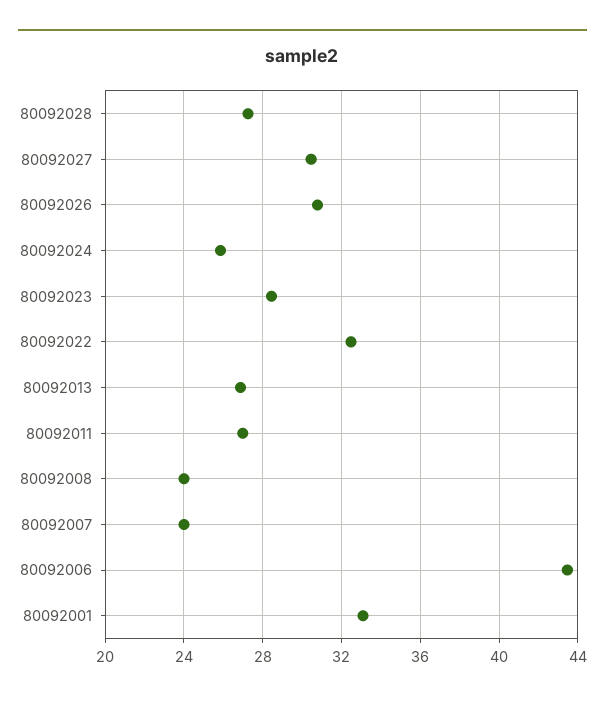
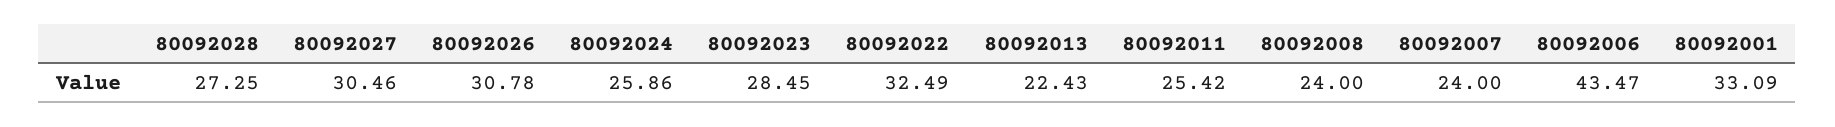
80092013: 27 -> 22.43
80092011: 27 -> 25.42

